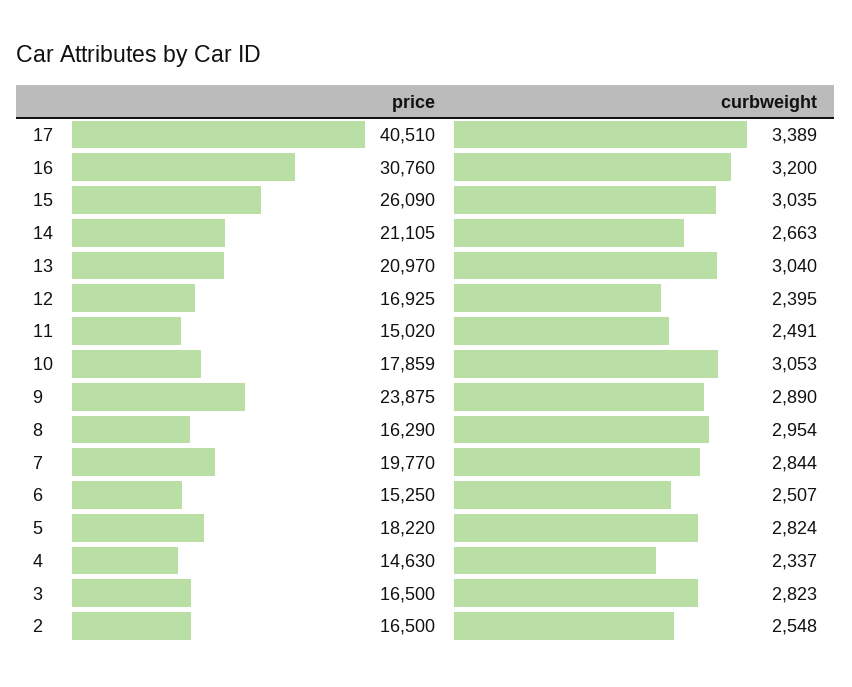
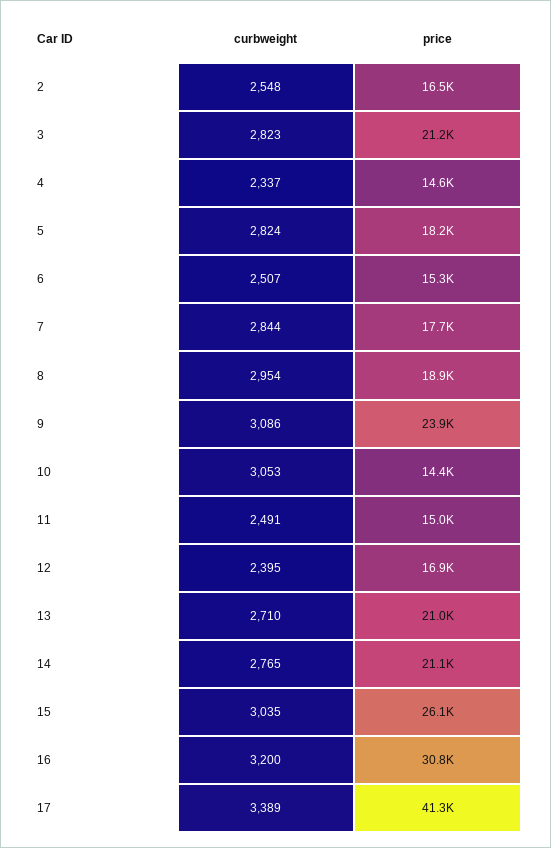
price, 17: 40510 -> 41300
curbweight, 14: 2663 -> 2765
curbweight, 13: 3040 -> 2710
price, 10: 17859 -> 14400
curbweight, 9: 2890 -> 3086
price, 8: 16290 -> 18900
price, 7: 19770 -> 17700
price, 3: 16500 -> 21200

